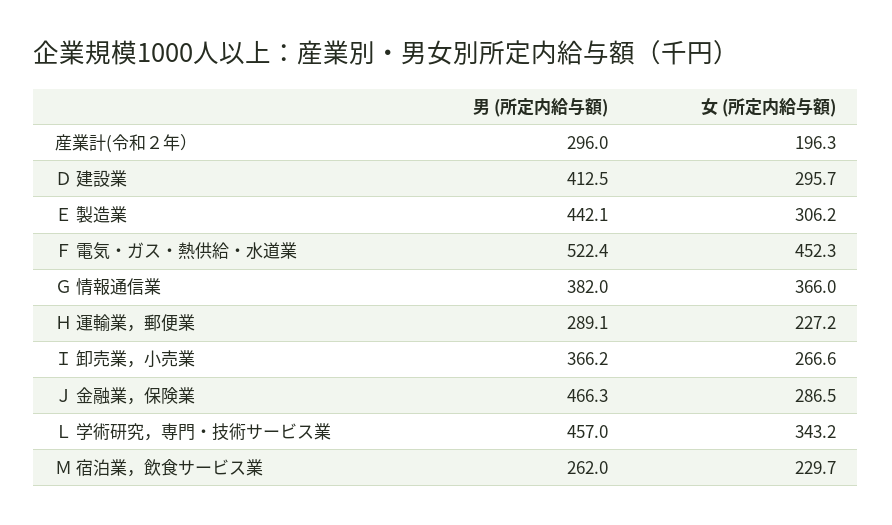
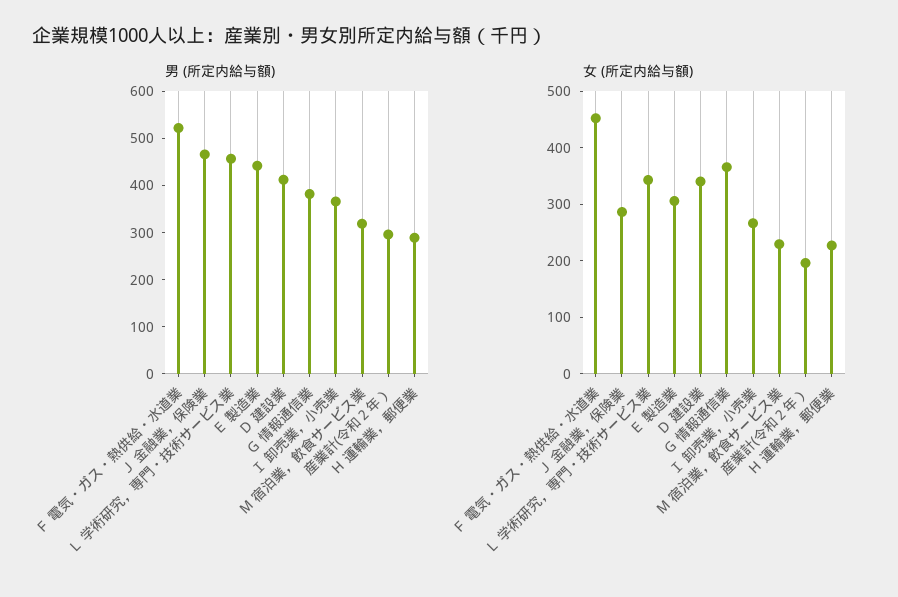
女 (所定内給与額), Ｄ 建設業: 295.7 -> 340
男 (所定内給与額), Ｍ 宿泊業，飲食サービス業: 262 -> 320

